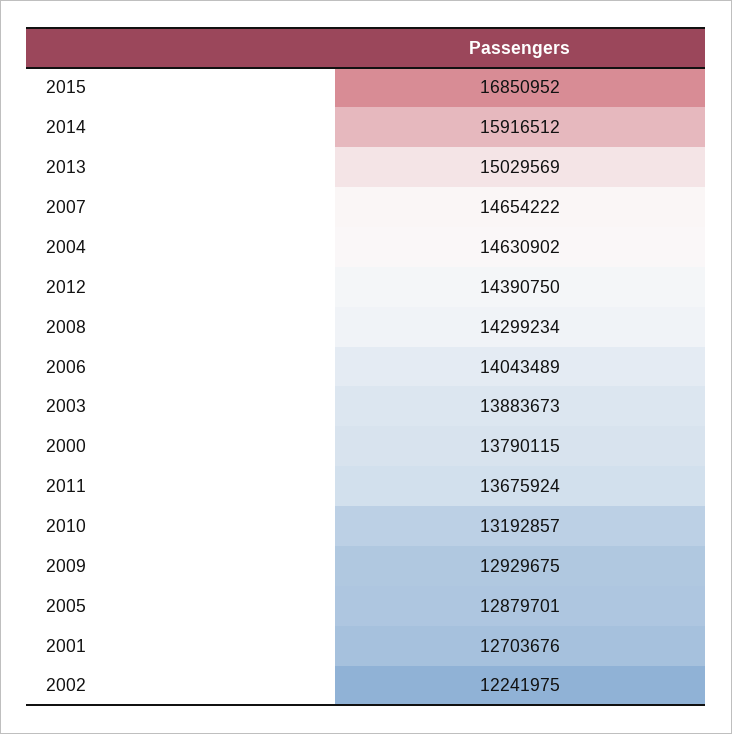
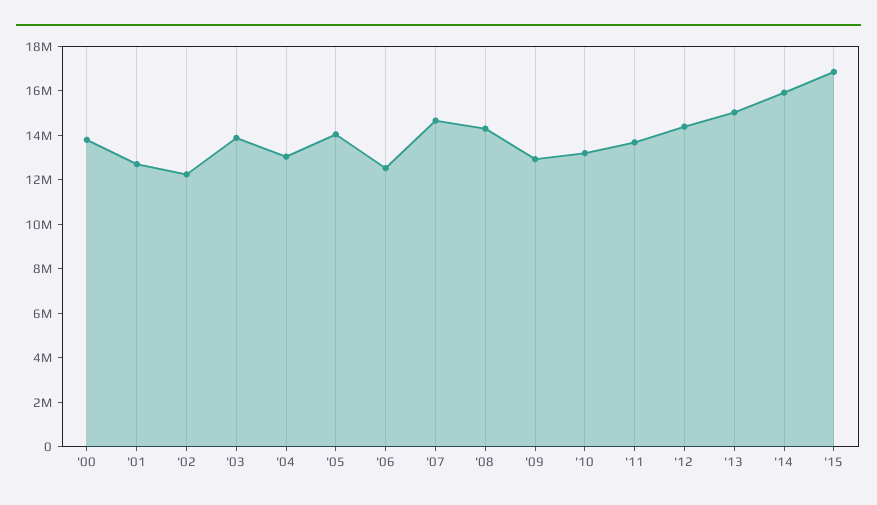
2004: 14630902 -> 13000000
2006: 14043489 -> 12500000
2005: 12879701 -> 14000000

